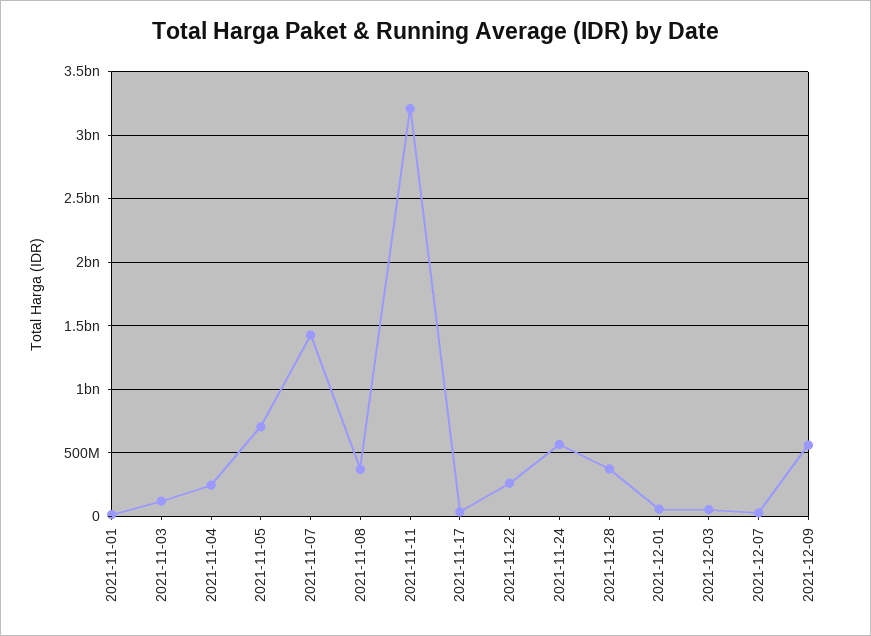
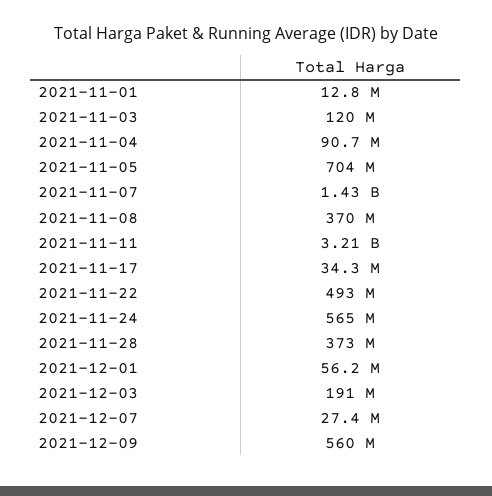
2021-11-04: 250000000 -> 90700000
2021-11-22: 250000000 -> 493000000
2021-12-03: 50000000 -> 191000000

